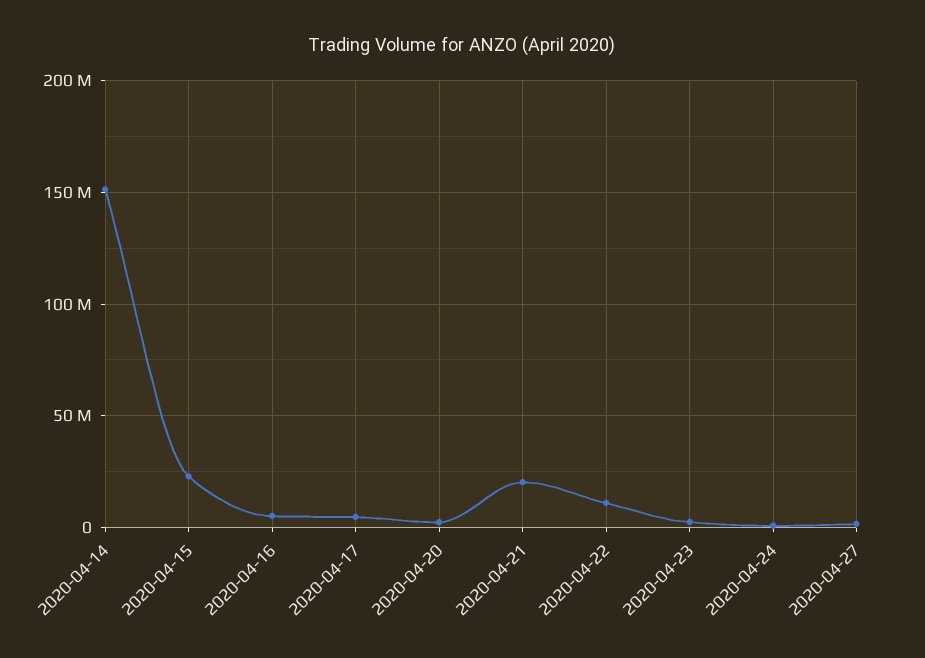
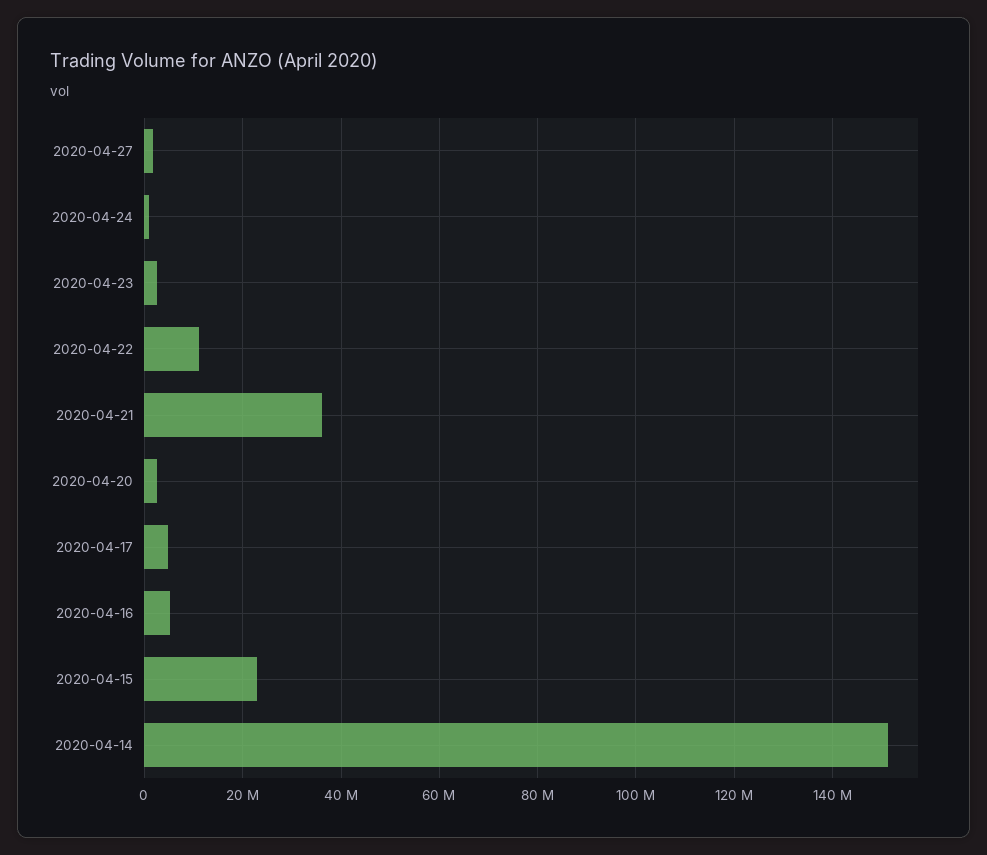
2020-04-21: 20000000 -> 36000000

